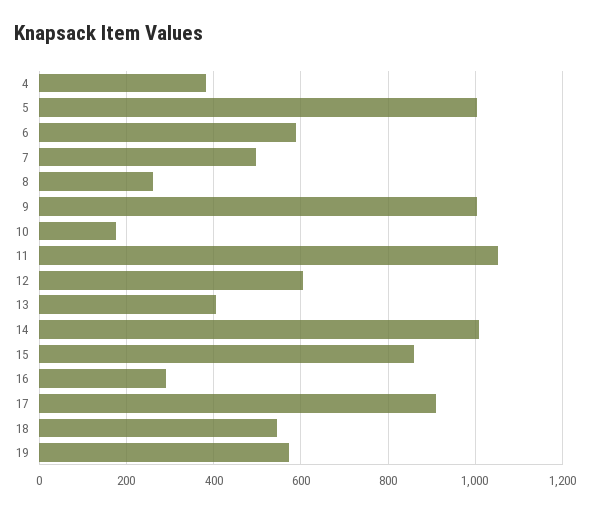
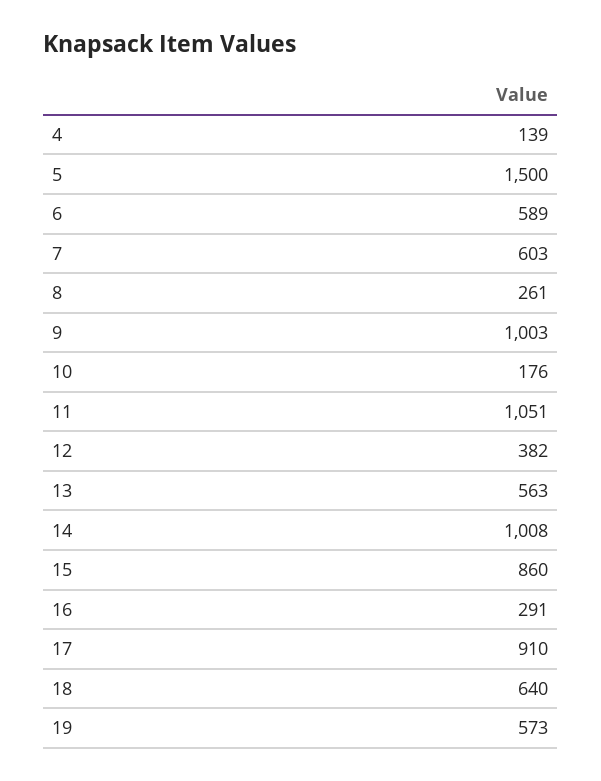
4: 380 -> 139
5: 1000 -> 1500
7: 500 -> 603
12: 600 -> 382
13: 400 -> 563
18: 540 -> 640

